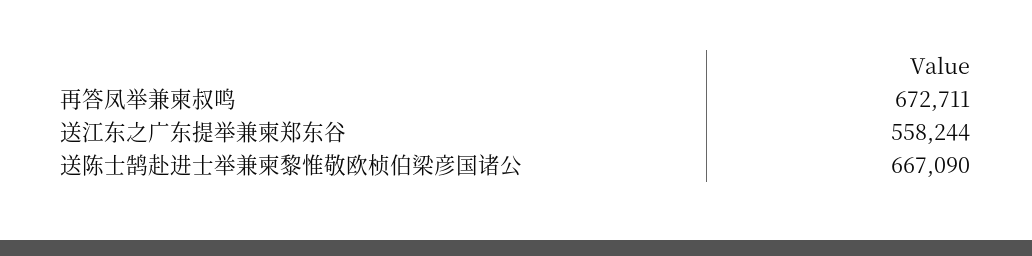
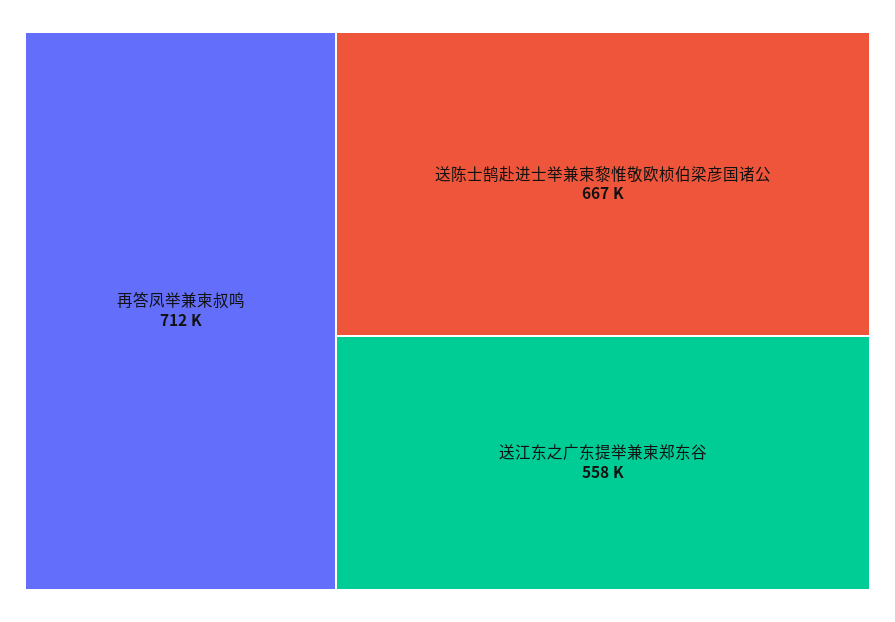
再答凤举兼柬叔鸣: 672711 -> 712000

